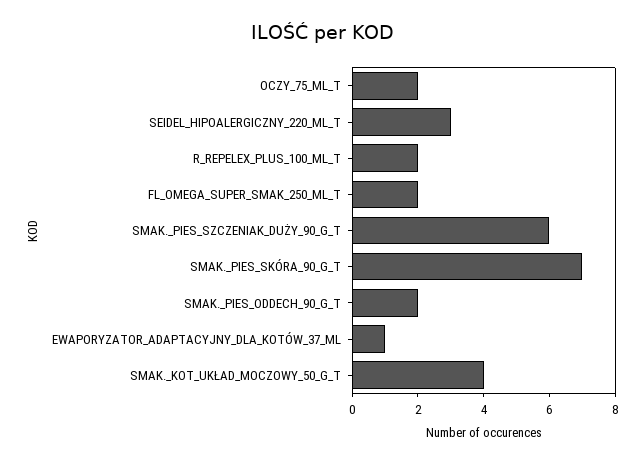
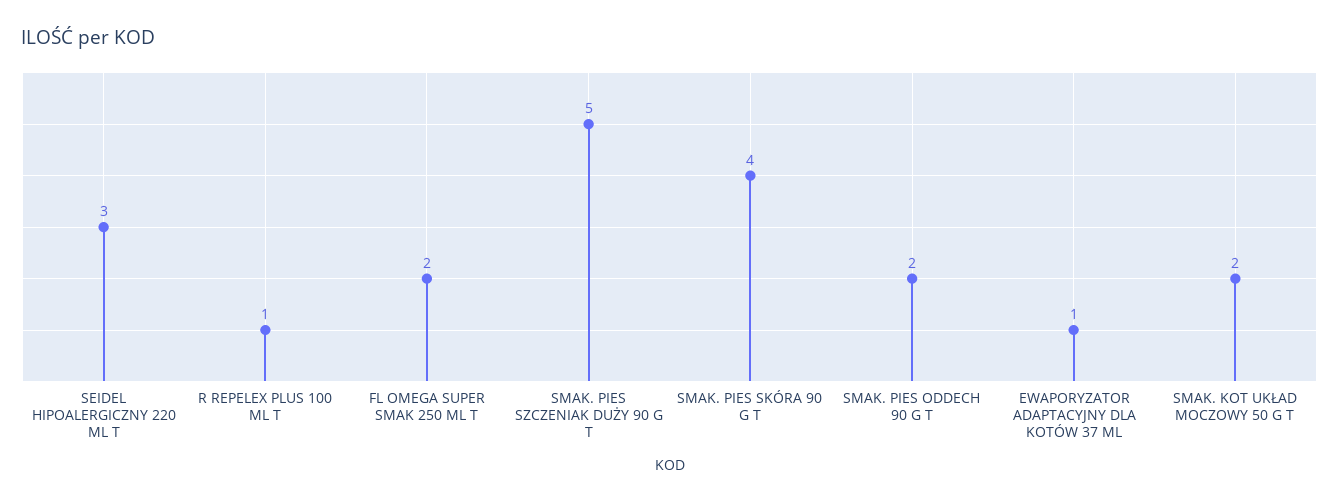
OCZY_75_ML_T: 2 -> none
R_REPELEX_PLUS_100_ML_T: 2 -> 1
SMAK._PIES_SZCZENIAK_DUŻY_90_G_T: 6 -> 5
SMAK._PIES_SKÓRA_90_G_T: 7 -> 4
SMAK._KOT_UKŁAD_MOCZOWY_50_G_T: 4 -> 2

